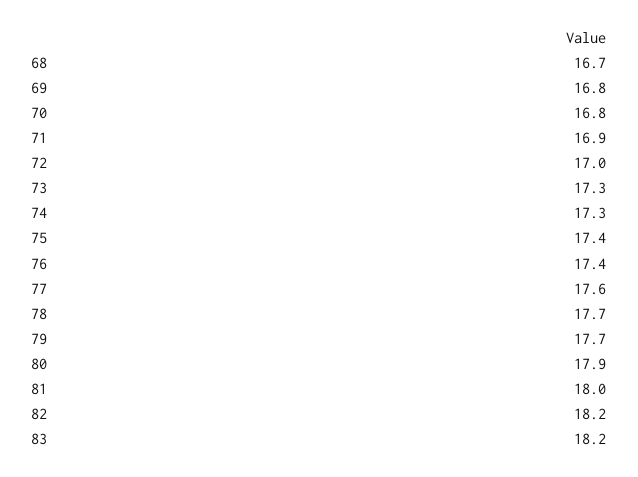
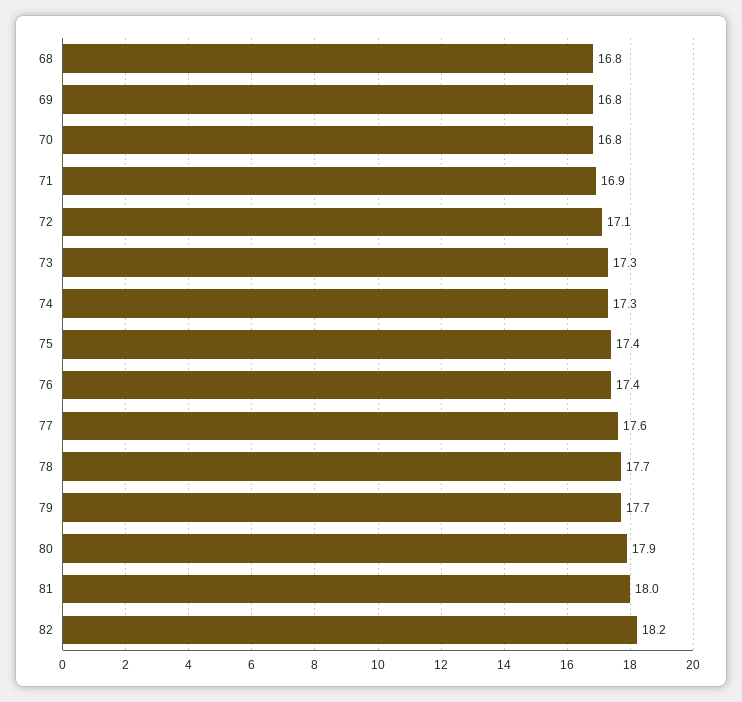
68: 16.7 -> 16.8
72: 17 -> 17.1
83: 18.2 -> none

